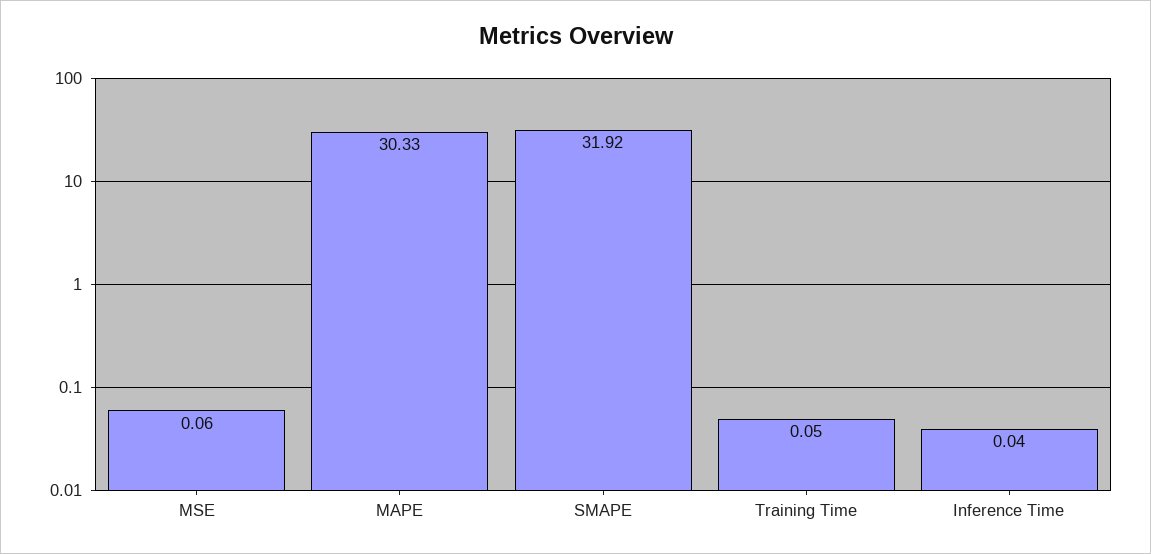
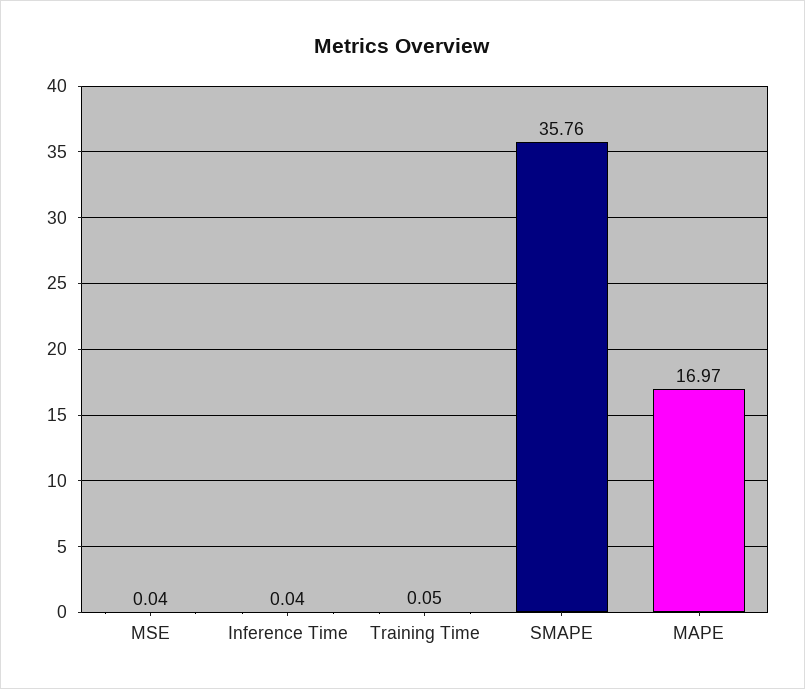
MSE: 0.06 -> 0.04
MAPE: 30.33 -> 16.97
SMAPE: 31.92 -> 35.76

